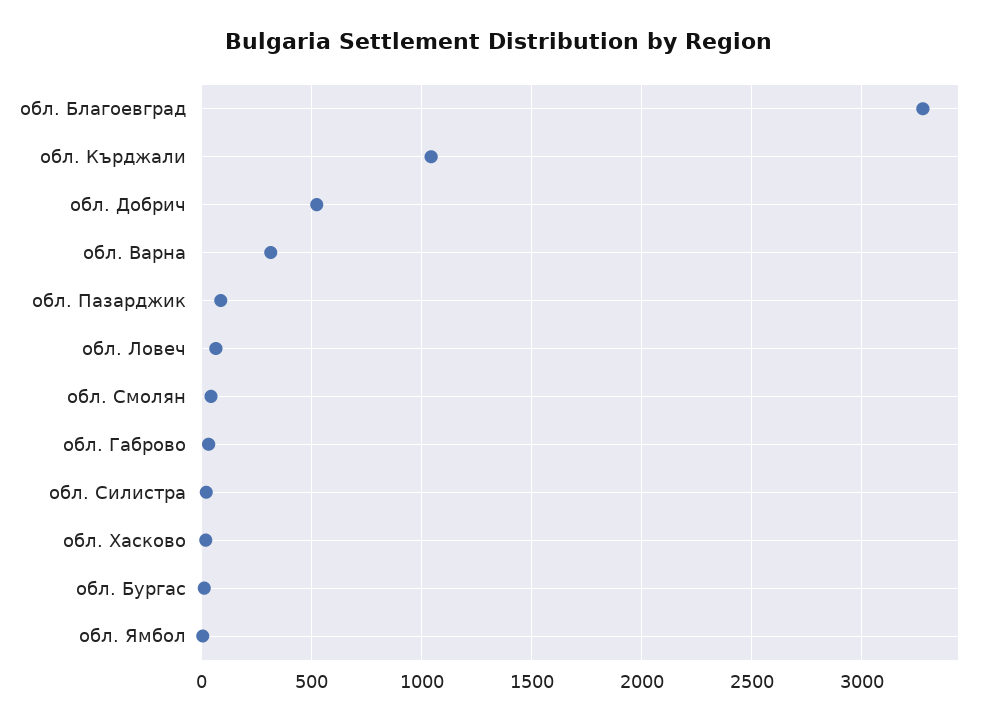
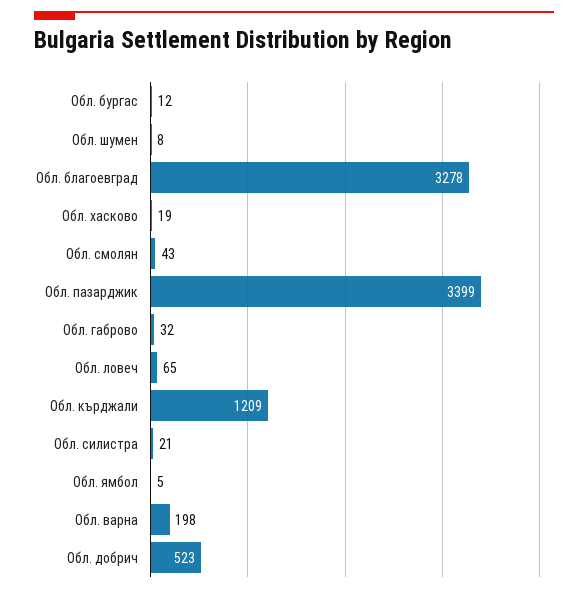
обл. Кърджали: 1050 -> 1209
обл. Варна: 300 -> 198
обл. Пазарджик: 100 -> 3399
Обл. шумен: none -> 8

